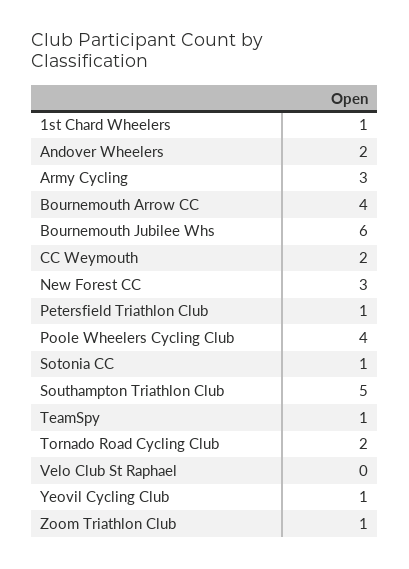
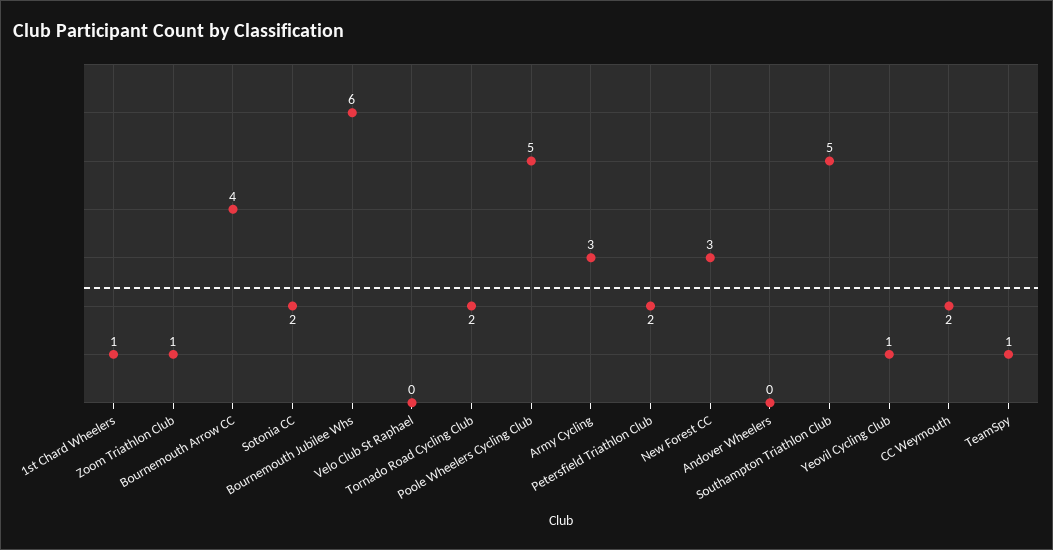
Andover Wheelers: 2 -> 0
Petersfield Triathlon Club: 1 -> 2
Poole Wheelers Cycling Club: 4 -> 5
Sotonia CC: 1 -> 2

